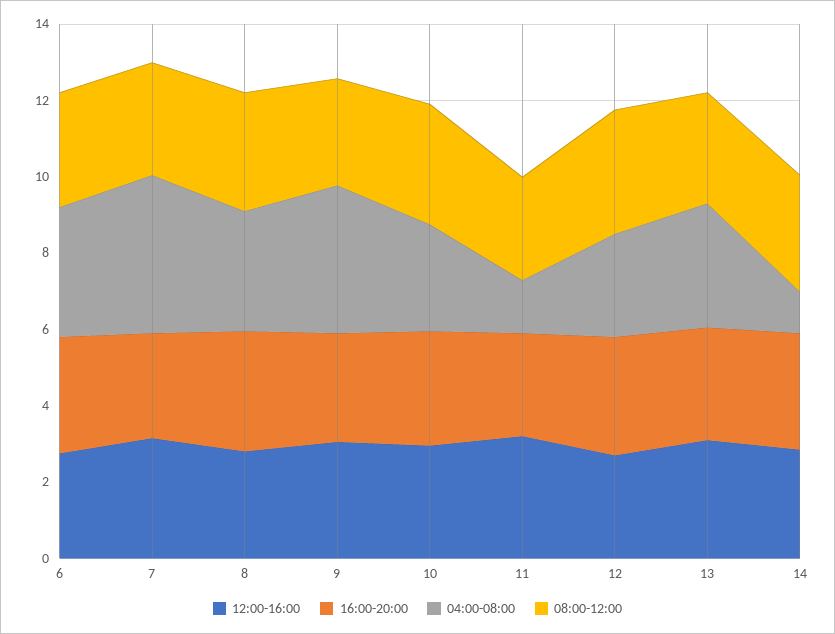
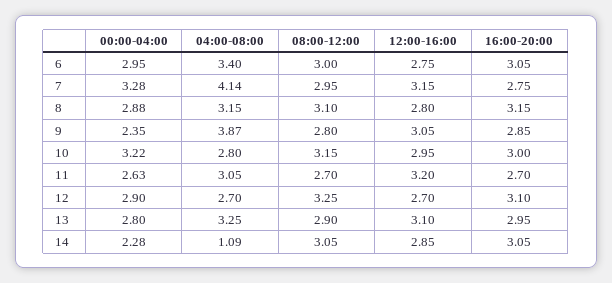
04:00-08:00, 11: 1.5 -> 3.05
00:00-04:00, 6: none -> 2.95
00:00-04:00, 7: none -> 3.28
00:00-04:00, 8: none -> 2.88
00:00-04:00, 9: none -> 2.35
00:00-04:00, 10: none -> 3.22
00:00-04:00, 11: none -> 2.63
00:00-04:00, 12: none -> 2.9
00:00-04:00, 13: none -> 2.8
00:00-04:00, 14: none -> 2.28

